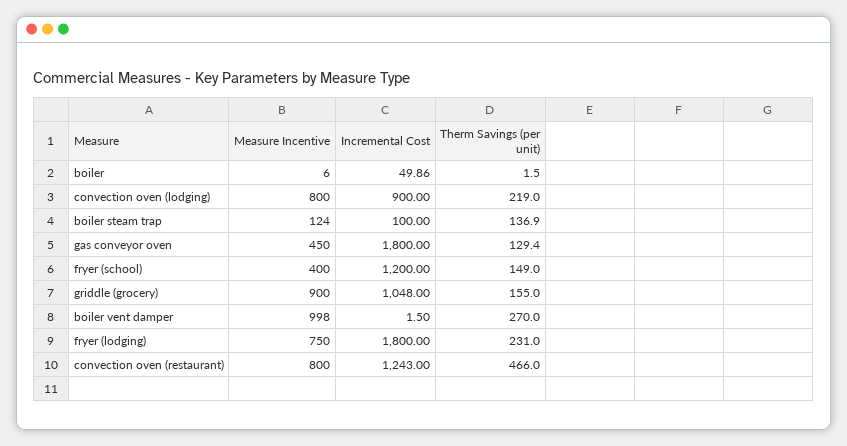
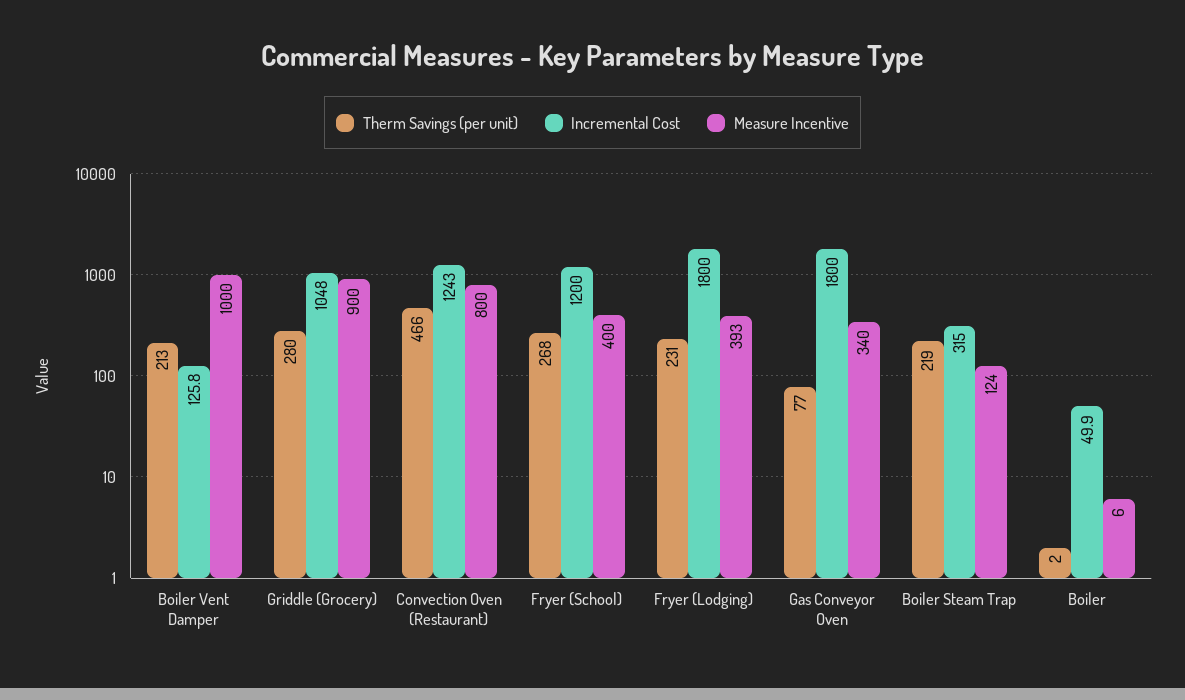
Measure Incentive, convection oven (lodging): 800 -> none
Incremental Cost, convection oven (lodging): 900 -> none
Therm Savings (per unit), convection oven (lodging): 219 -> none
Incremental Cost, boiler steam trap: 100 -> 315
Therm Savings (per unit), boiler steam trap: 136.9 -> 219
Measure Incentive, gas conveyor oven: 450 -> 340
Therm Savings (per unit), gas conveyor oven: 129.4 -> 77
Therm Savings (per unit), fryer (school): 149 -> 268
Therm Savings (per unit), griddle (grocery): 155 -> 280
Measure Incentive, boiler vent damper: 998 -> 1000
Incremental Cost, boiler vent damper: 1.5 -> 125.8
Therm Savings (per unit), boiler vent damper: 270 -> 213
Measure Incentive, fryer (lodging): 750 -> 393

